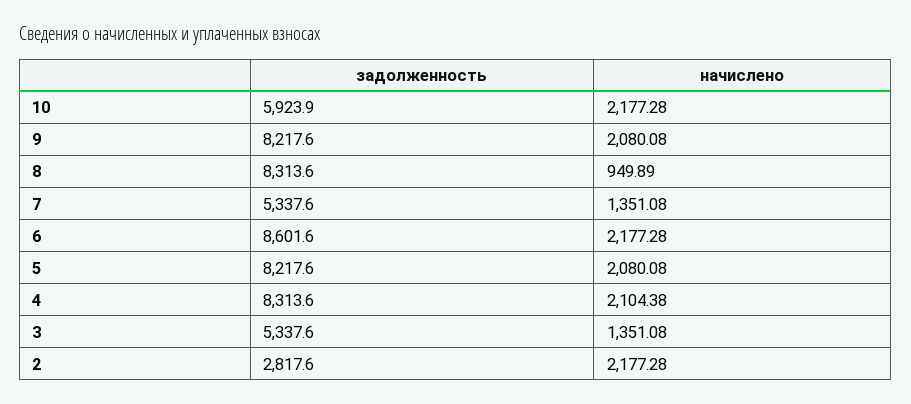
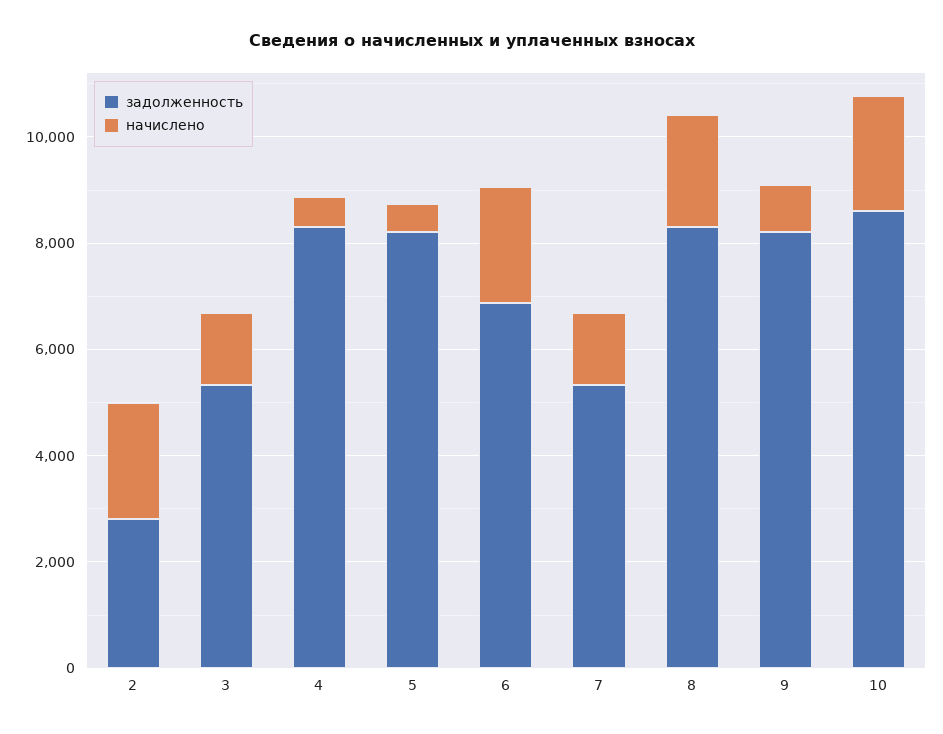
задолженность, 10: 5923.9 -> 8500
начислено, 9: 2080.08 -> 1000
начислено, 8: 949.89 -> 2000
задолженность, 6: 8601.6 -> 7000
начислено, 5: 2080.08 -> 500
начислено, 4: 2104.38 -> 500

